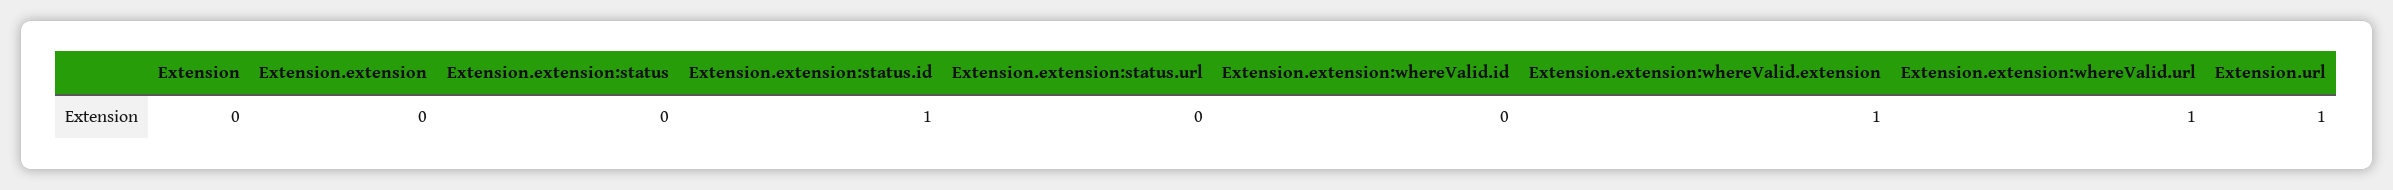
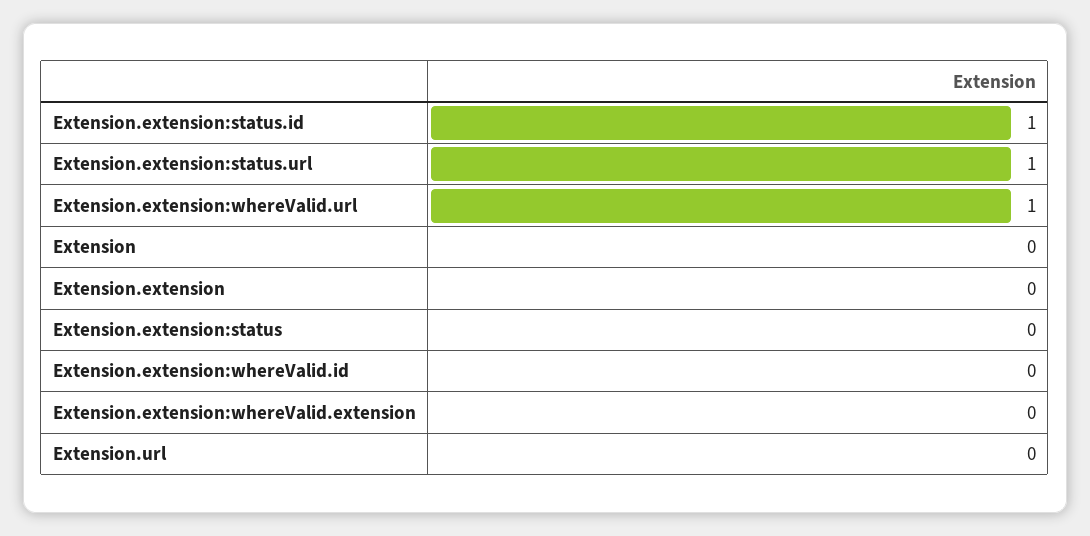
Extension.extension:status.url: 0 -> 1
Extension.extension:whereValid.extension: 1 -> 0
Extension.url: 1 -> 0

